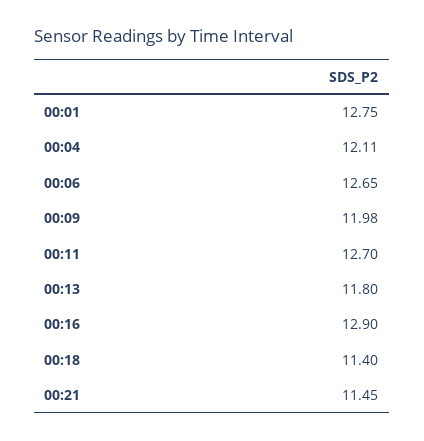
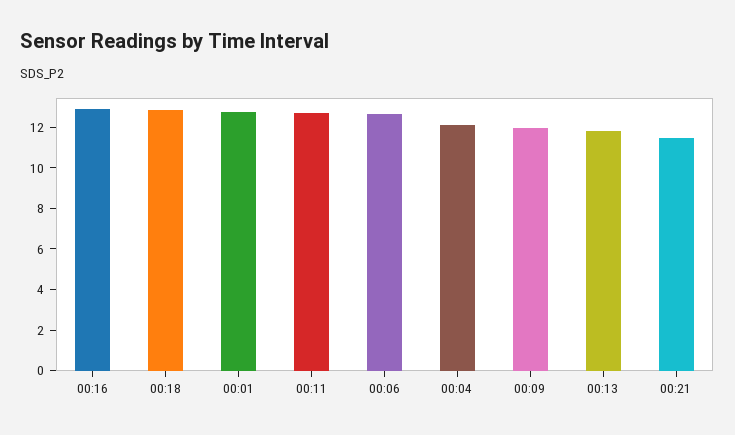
00:18: 11.4 -> 13

